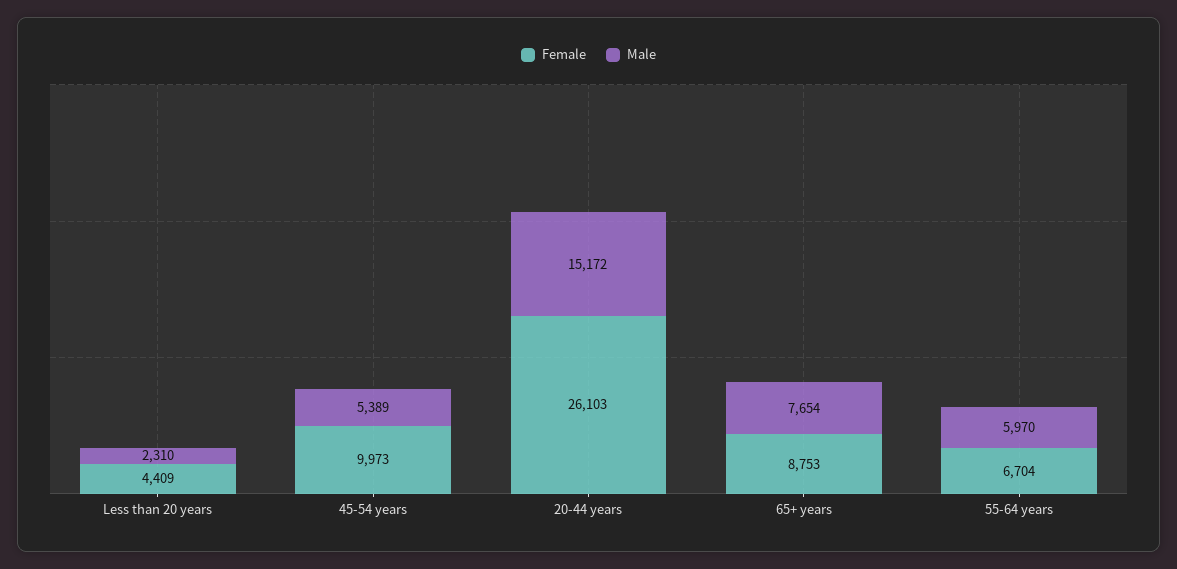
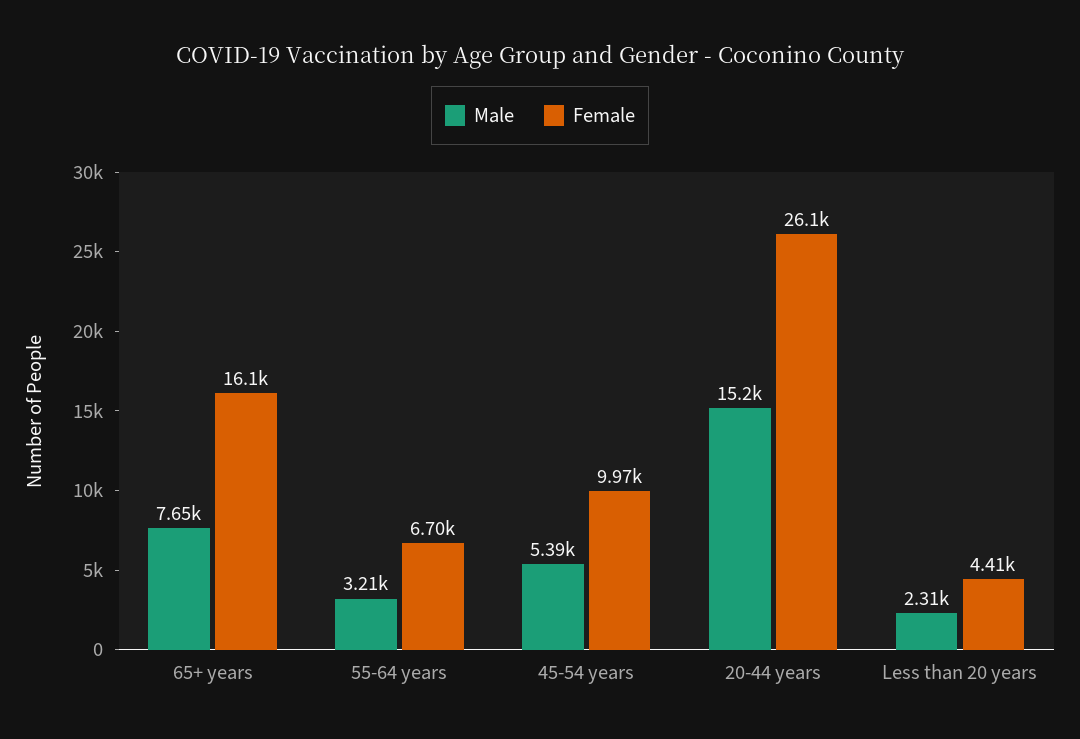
Female, 65+ years: 8753 -> 16100
Male, 55-64 years: 5970 -> 3210

